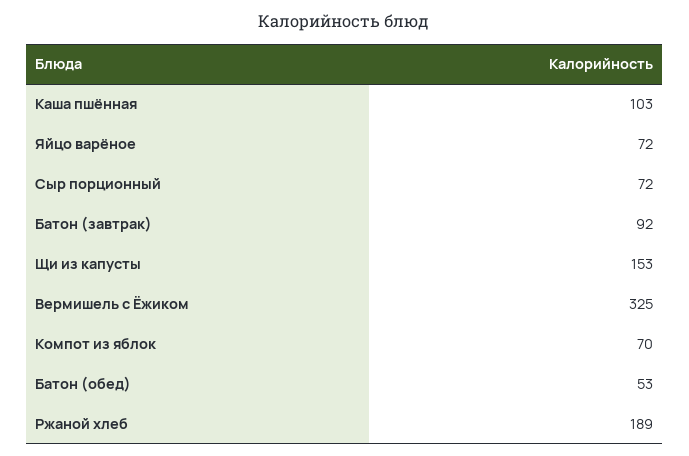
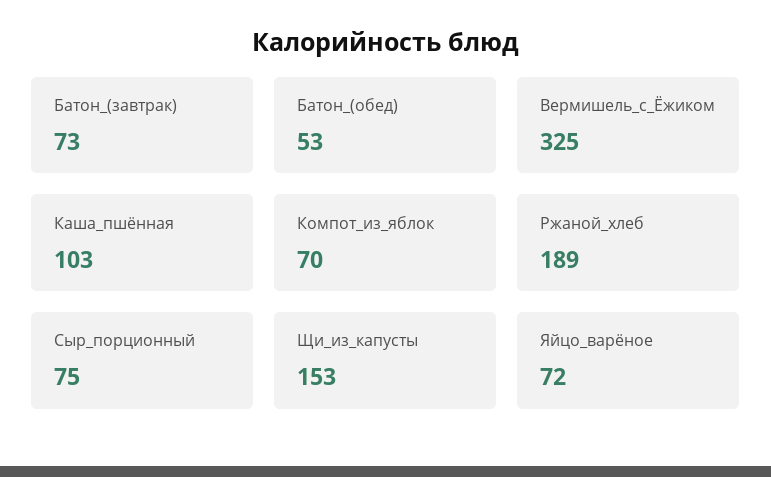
Сыр порционный: 72 -> 75
Батон (завтрак): 92 -> 73

